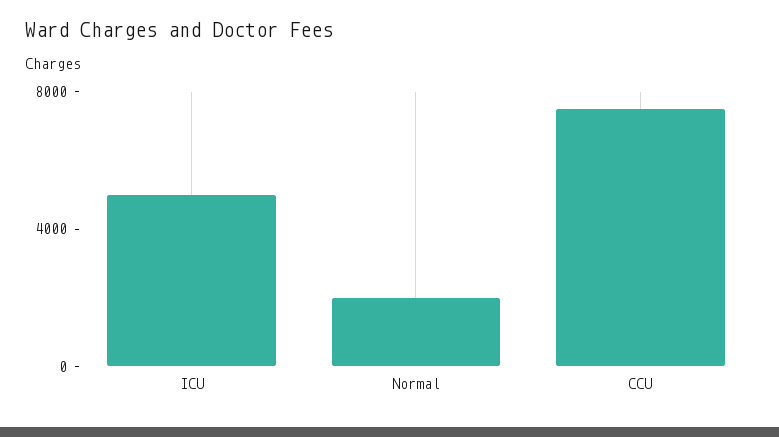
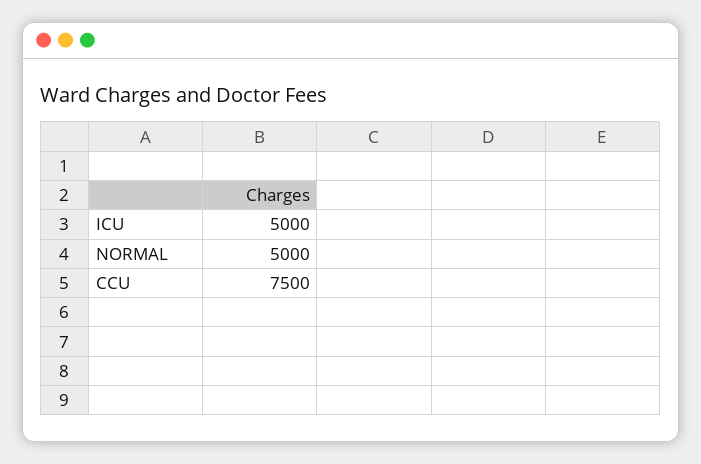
Normal: 2000 -> 5000

